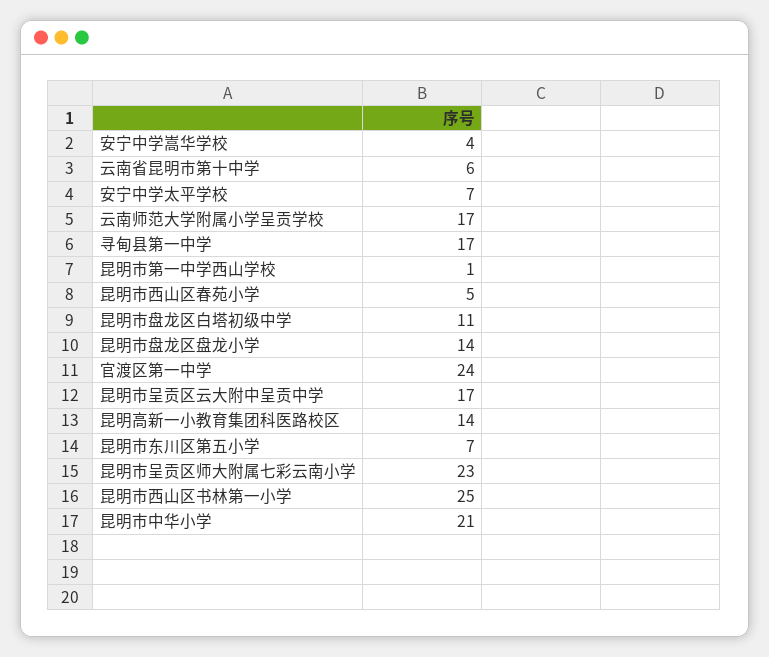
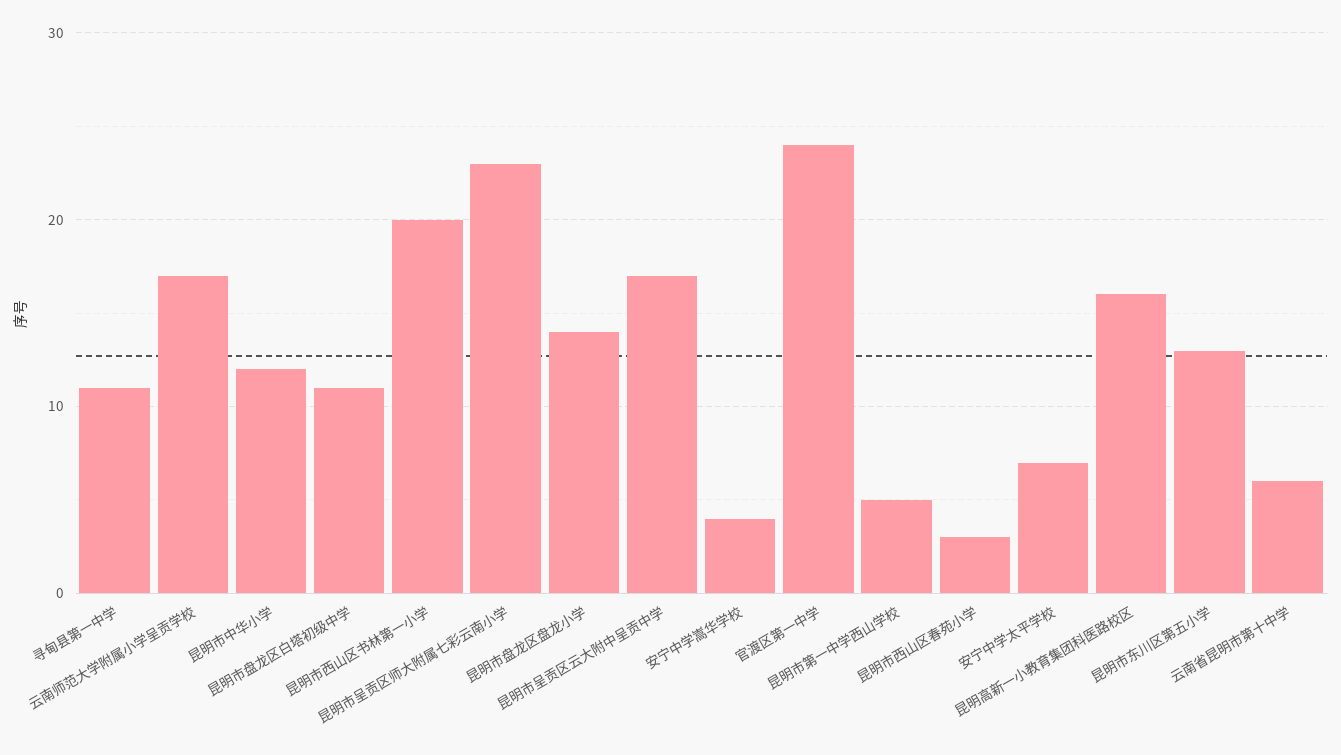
寻甸县第一中学: 17 -> 11
昆明市第一中学西山学校: 1 -> 5
昆明市西山区春苑小学: 5 -> 3
昆明高新一小教育集团科医路校区: 14 -> 16
昆明市东川区第五小学: 7 -> 13
昆明市西山区书林第一小学: 25 -> 20
昆明市中华小学: 21 -> 12

